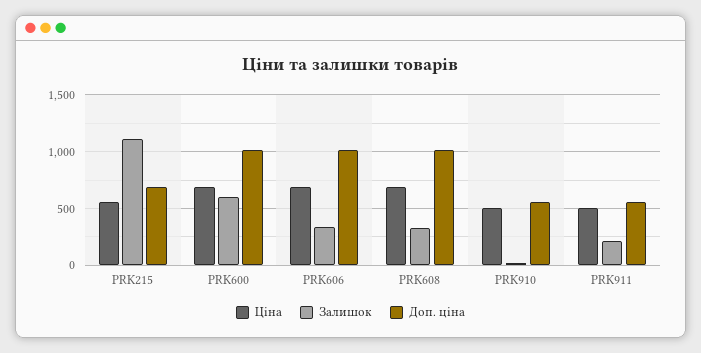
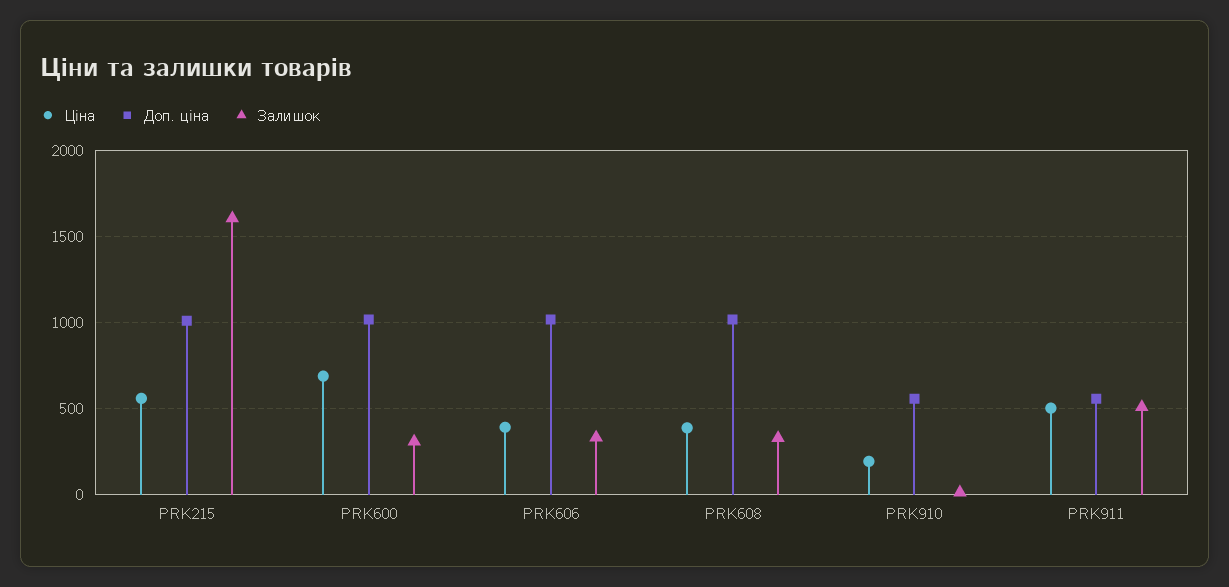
Залишок, PRK215: 1100 -> 1600
Доп. ціна, PRK215: 700 -> 1000
Залишок, PRK600: 600 -> 300
Ціна, PRK606: 700 -> 400
Ціна, PRK608: 700 -> 400
Ціна, PRK910: 500 -> 200
Залишок, PRK911: 200 -> 500

